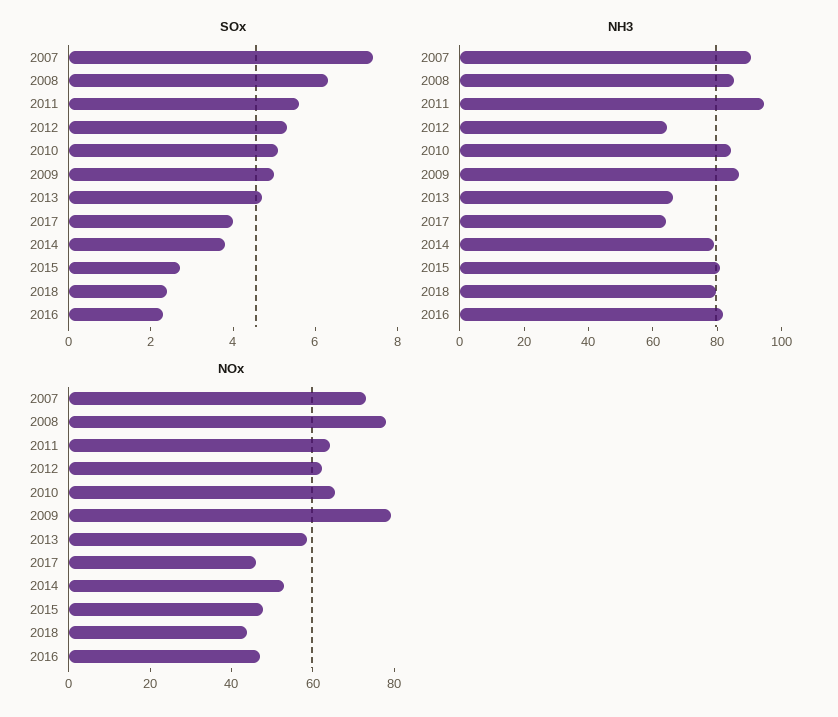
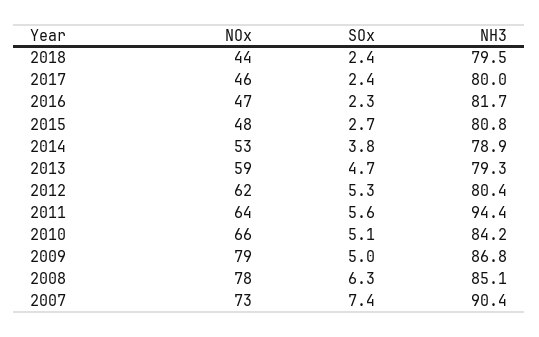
SOx, 2017: 4 -> 2.4
NH3, 2012: 65 -> 80.4
NH3, 2013: 65 -> 79.3
NH3, 2017: 65 -> 80

